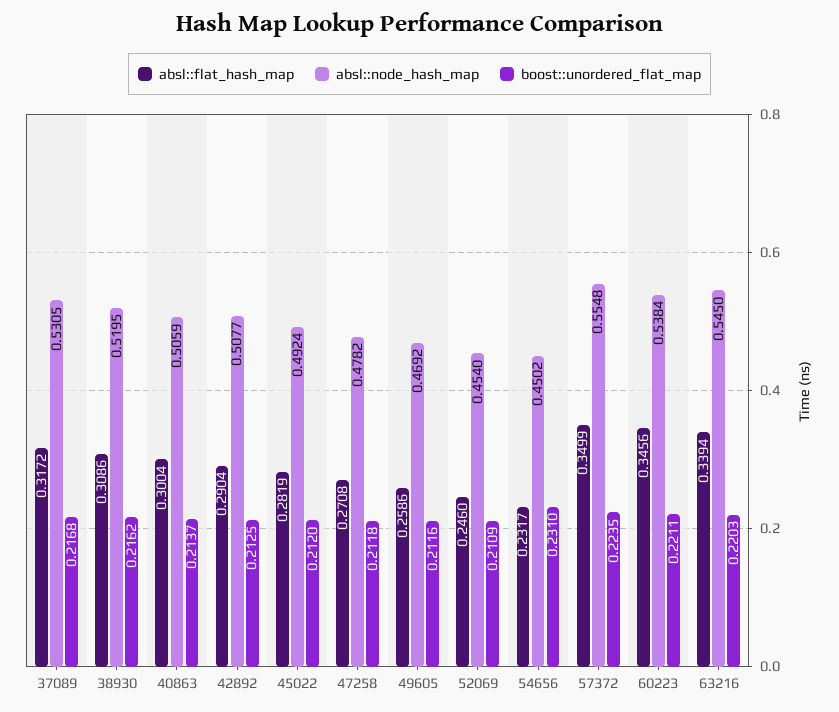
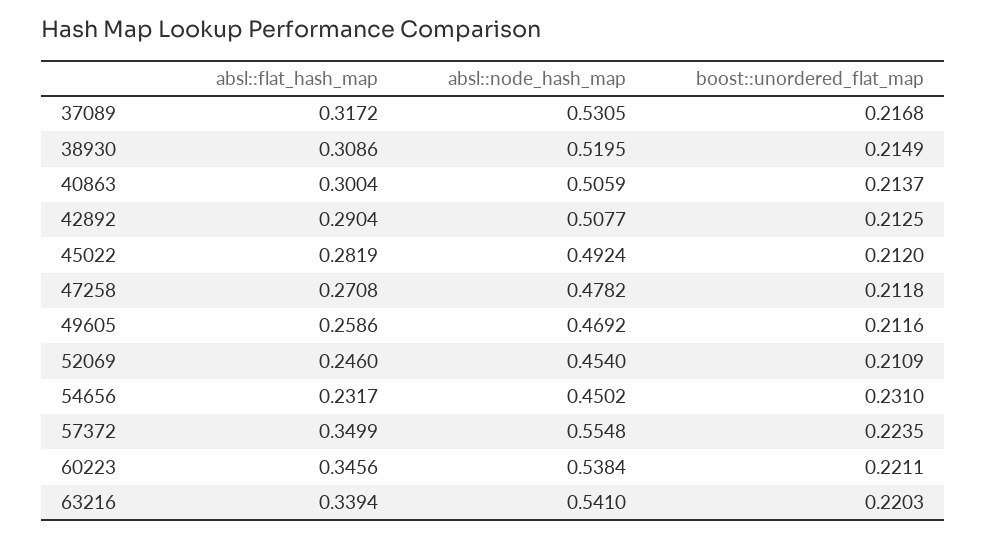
boost::unordered_flat_map, 38930: 0.2162 -> 0.2149
absl::node_hash_map, 63216: 0.545 -> 0.541

